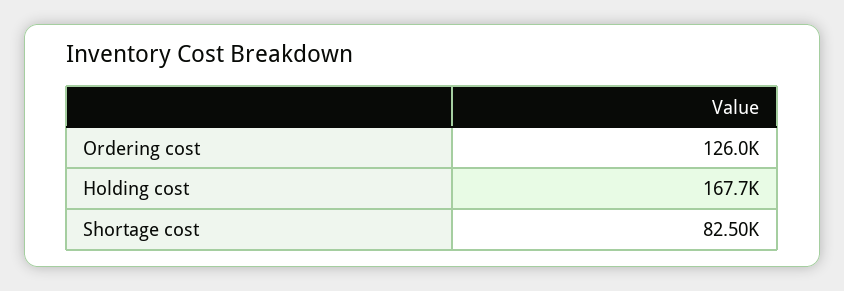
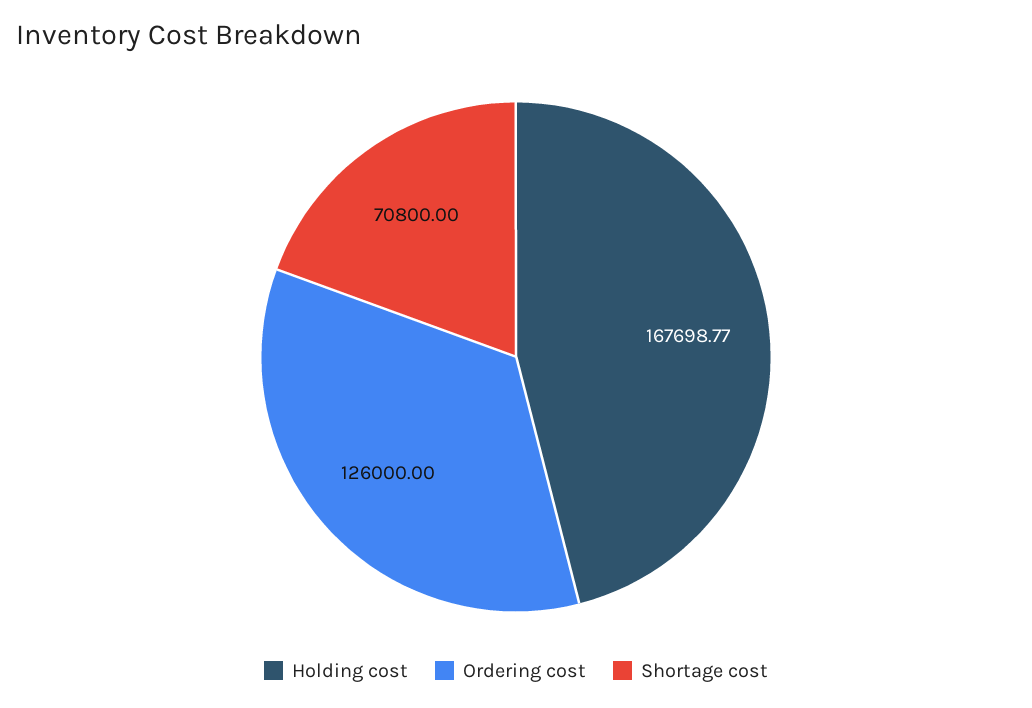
Shortage cost: 82500 -> 70800

